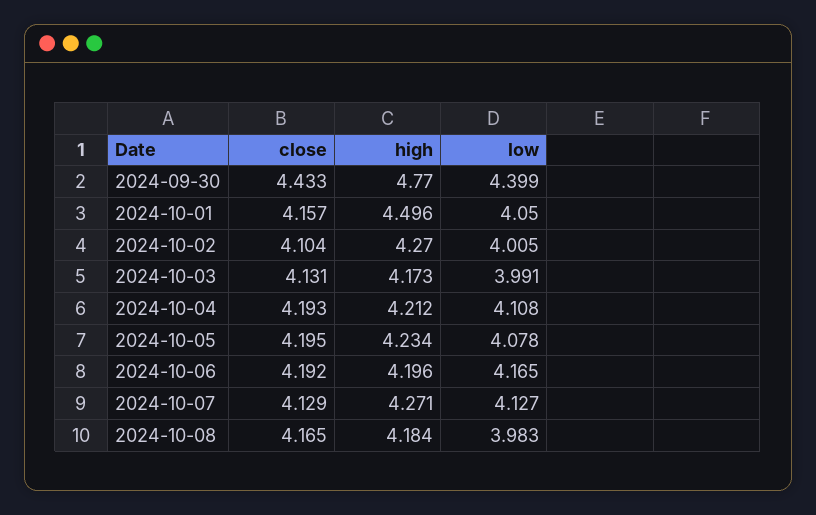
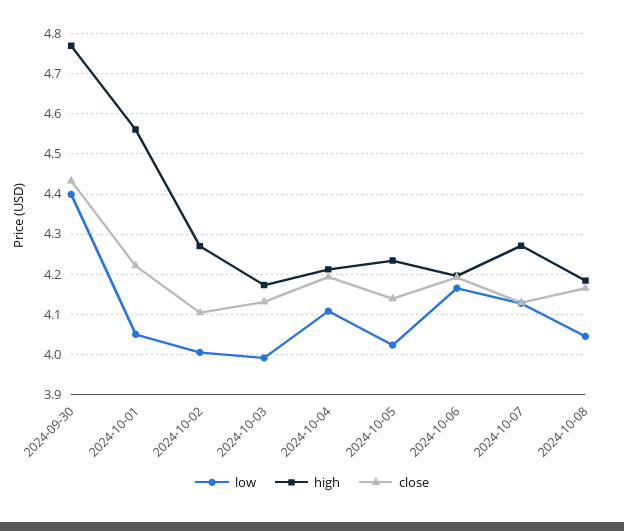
close, 2024-10-01: 4.157 -> 4.22
high, 2024-10-01: 4.496 -> 4.56
close, 2024-10-05: 4.195 -> 4.14
low, 2024-10-05: 4.078 -> 4.02
low, 2024-10-08: 3.983 -> 4.04

